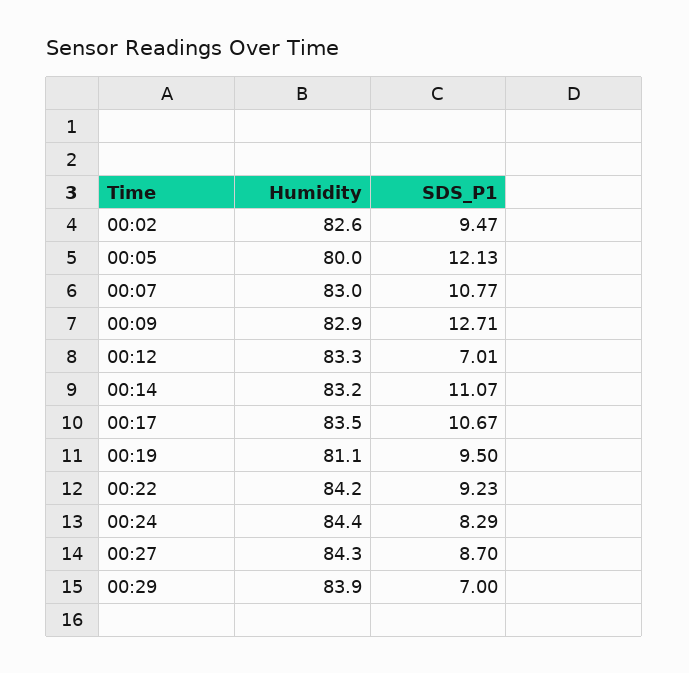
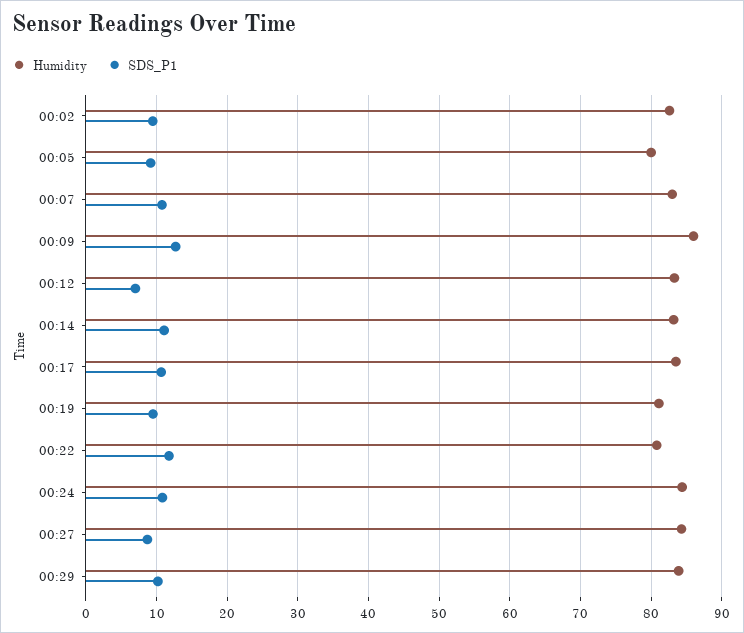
SDS_P1, 00:05: 12.13 -> 9
Humidity, 00:09: 82.9 -> 86
Humidity, 00:22: 84.2 -> 81
SDS_P1, 00:22: 9.23 -> 12
SDS_P1, 00:24: 8.29 -> 11
SDS_P1, 00:29: 7 -> 10

